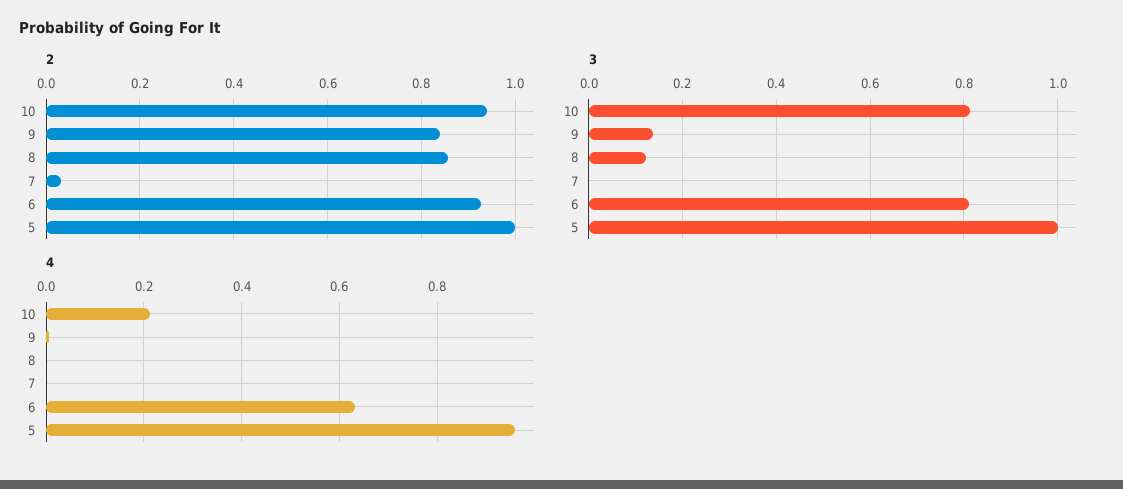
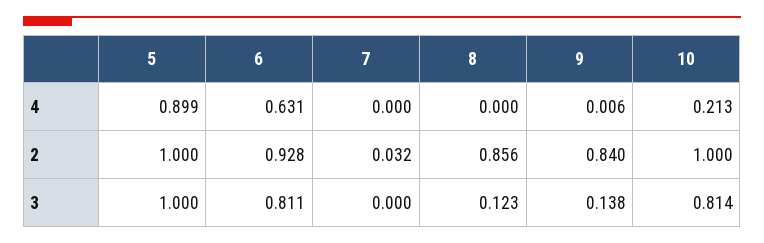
2, 10: 0.94 -> 1
4, 5: 0.96 -> 0.899

